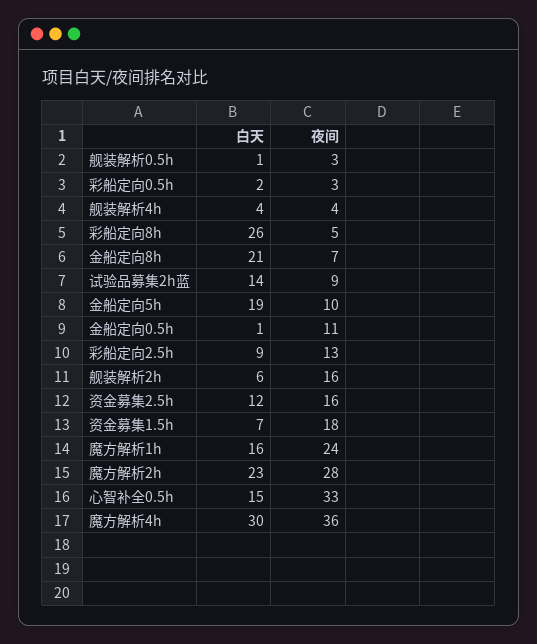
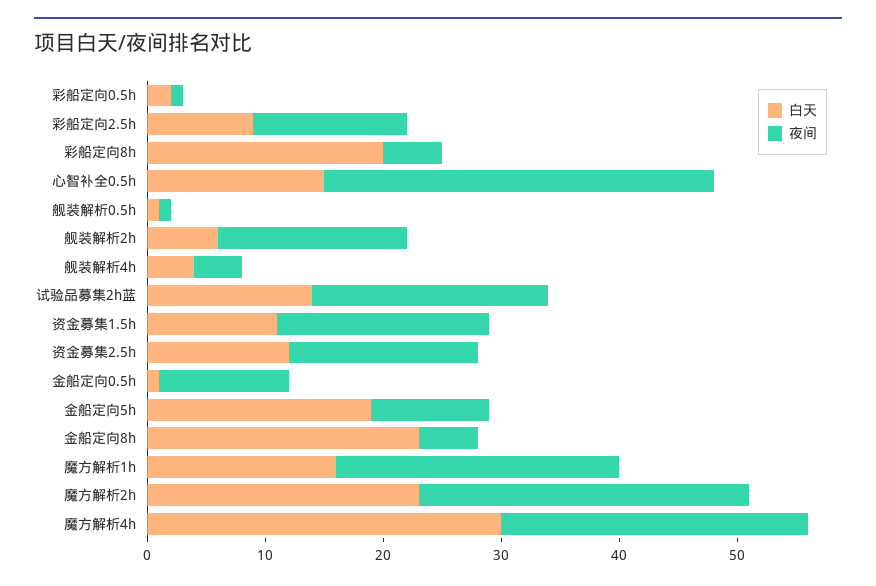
夜间, 舰装解析0.5h: 3 -> 1
夜间, 彩船定向0.5h: 3 -> 1
白天, 彩船定向8h: 26 -> 20
白天, 金船定向8h: 21 -> 23
夜间, 金船定向8h: 7 -> 5
夜间, 试验品募集2h蓝: 9 -> 20
白天, 资金募集1.5h: 7 -> 11
夜间, 魔方解析4h: 36 -> 26

